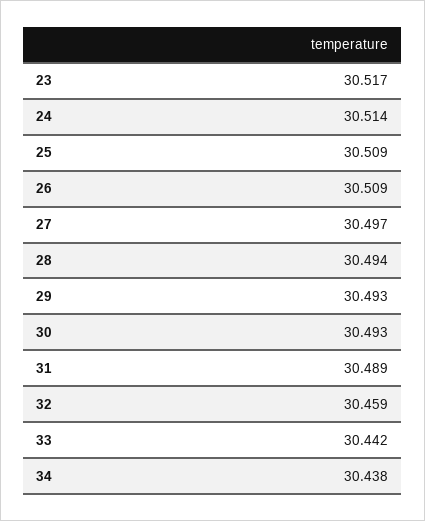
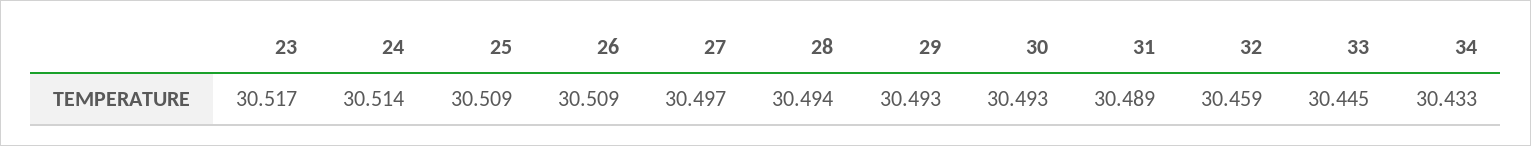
33: 30.442 -> 30.445
34: 30.438 -> 30.433

